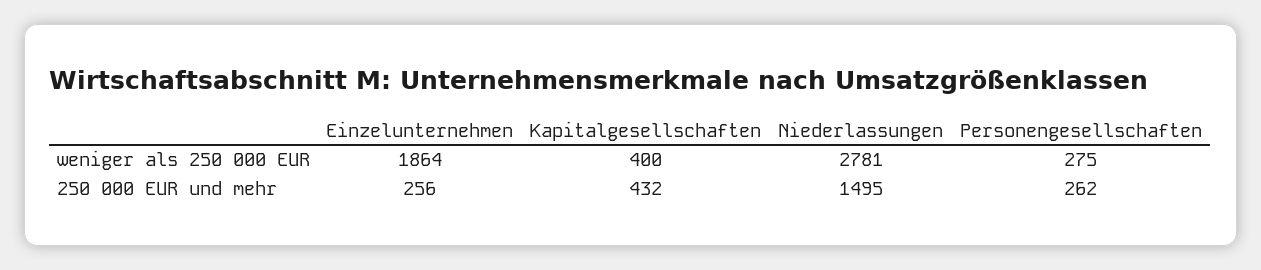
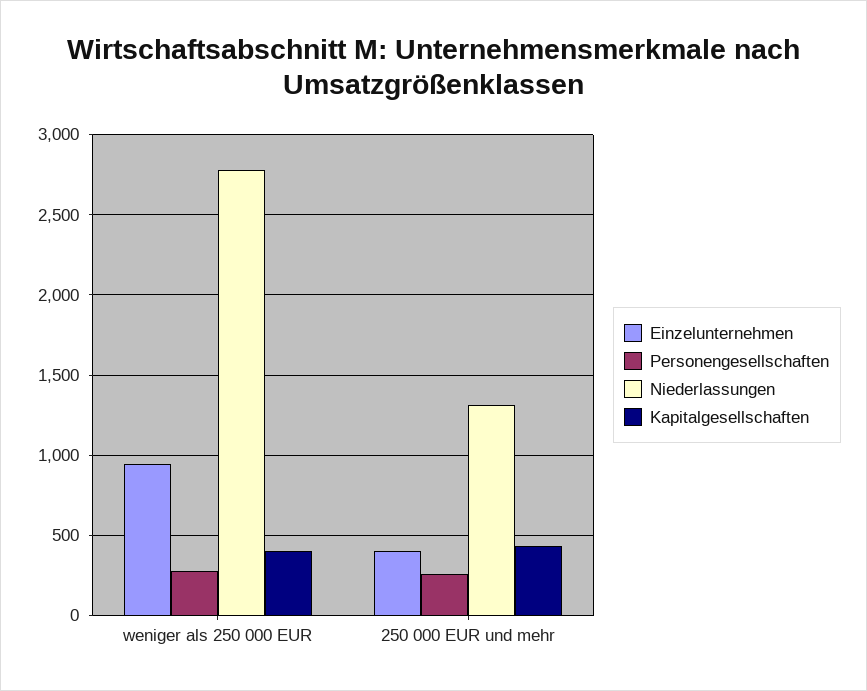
Einzelunternehmen, weniger als 250 000 EUR: 1864 -> 950
Einzelunternehmen, 250 000 EUR und mehr: 256 -> 400
Niederlassungen, 250 000 EUR und mehr: 1495 -> 1300

